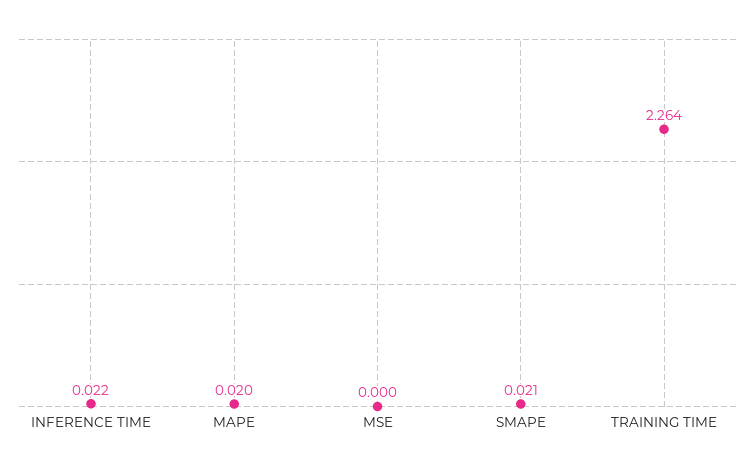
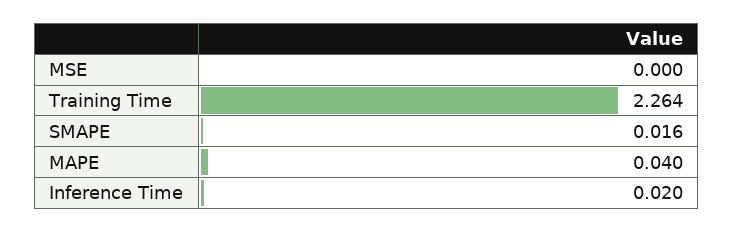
INFERENCE TIME: 0.022 -> 0.02
MAPE: 0.02 -> 0.04
SMAPE: 0.021 -> 0.016

